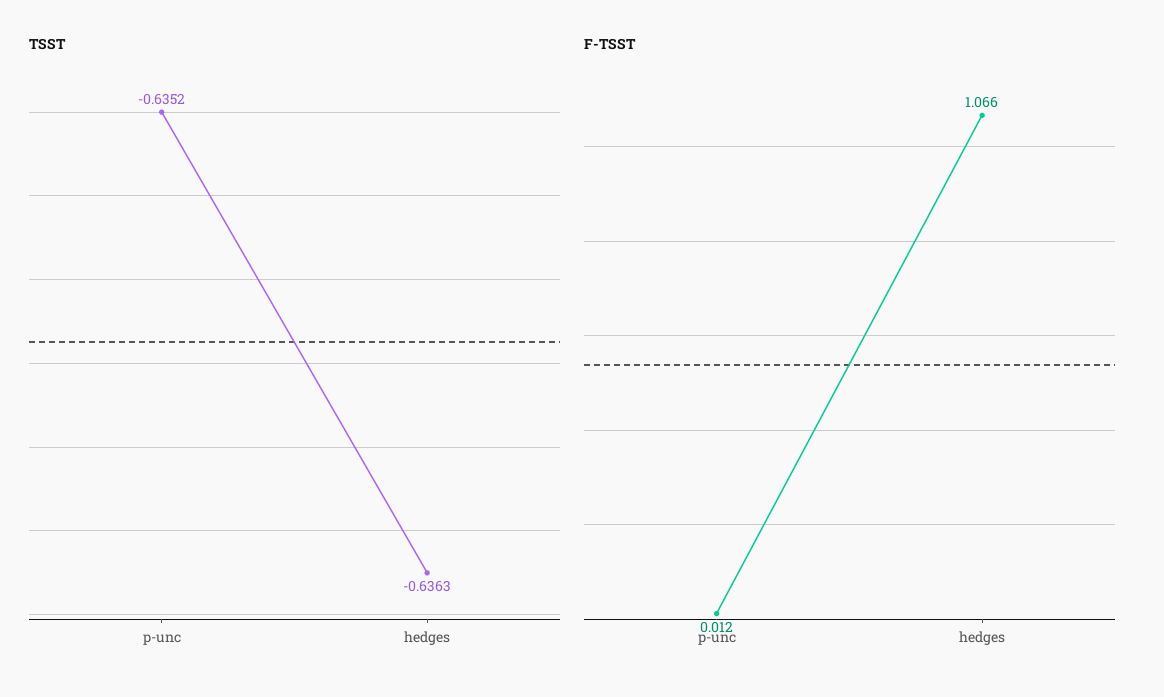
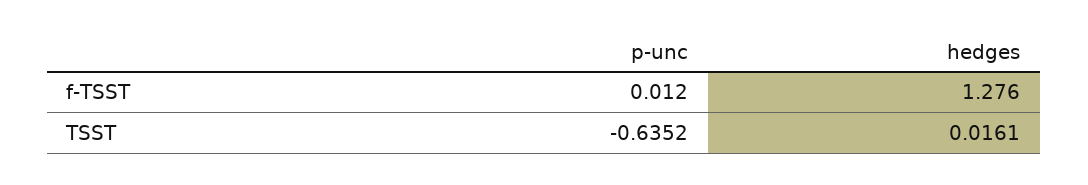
TSST, hedges: -0.6363 -> 0.0161
F-TSST, hedges: 1.066 -> 1.276

